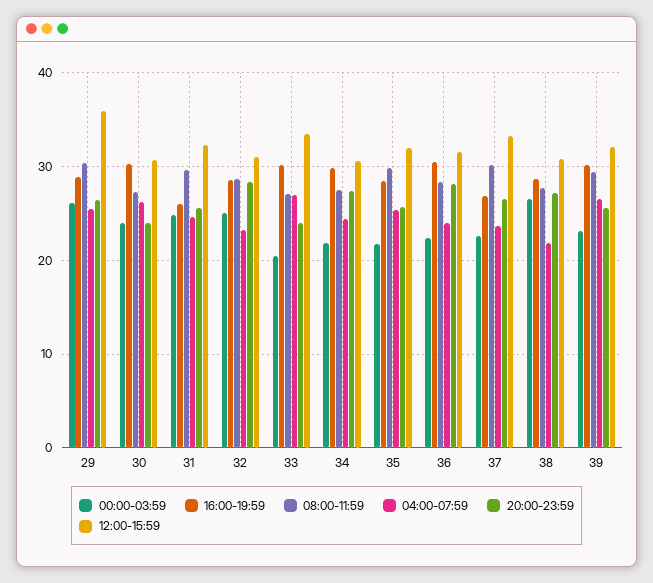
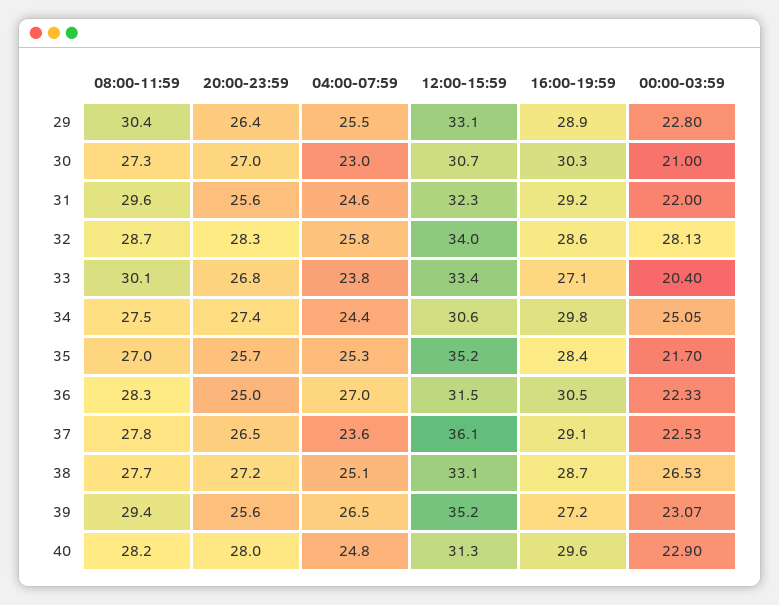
00:00-03:59, 29: 26 -> 22.8
12:00-15:59, 29: 36 -> 33.1
00:00-03:59, 30: 24 -> 21
04:00-07:59, 30: 26 -> 23
20:00-23:59, 30: 24 -> 27
00:00-03:59, 31: 25 -> 22
16:00-19:59, 31: 26 -> 29.2
00:00-03:59, 32: 25 -> 28.13
04:00-07:59, 32: 23 -> 25.8
12:00-15:59, 32: 31 -> 34
16:00-19:59, 33: 30 -> 27.1
08:00-11:59, 33: 27 -> 30.1
04:00-07:59, 33: 27 -> 23.8
20:00-23:59, 33: 24 -> 26.8
00:00-03:59, 34: 22 -> 25.05
08:00-11:59, 35: 30 -> 27
12:00-15:59, 35: 32 -> 35.2
04:00-07:59, 36: 24 -> 27
20:00-23:59, 36: 28 -> 25
16:00-19:59, 37: 27 -> 29.1
08:00-11:59, 37: 30 -> 27.8
12:00-15:59, 37: 33 -> 36.1
04:00-07:59, 38: 22 -> 25.1
12:00-15:59, 38: 31 -> 33.1
16:00-19:59, 39: 30 -> 27.2
12:00-15:59, 39: 32 -> 35.2
08:00-11:59, 40: none -> 28.2
20:00-23:59, 40: none -> 28
04:00-07:59, 40: none -> 24.8
12:00-15:59, 40: none -> 31.3
16:00-19:59, 40: none -> 29.6
00:00-03:59, 40: none -> 22.9

